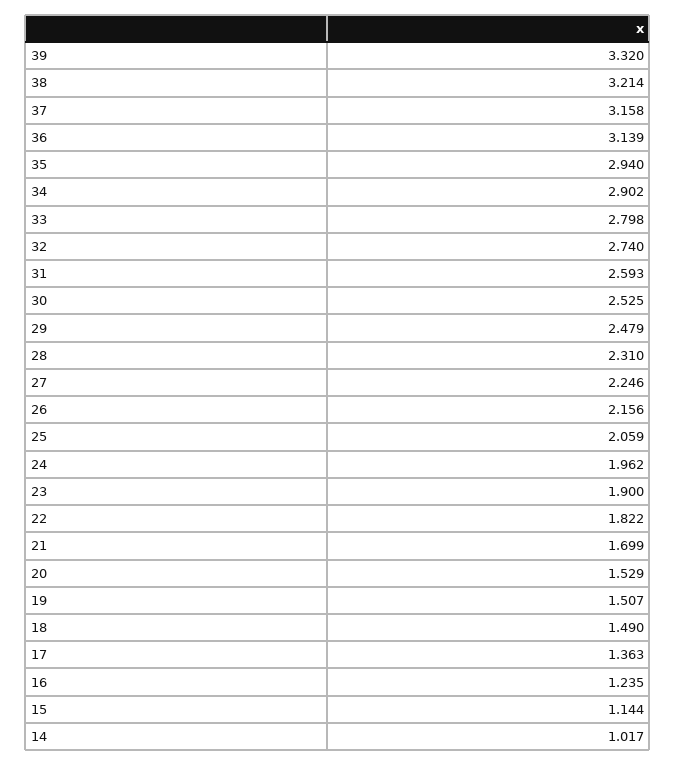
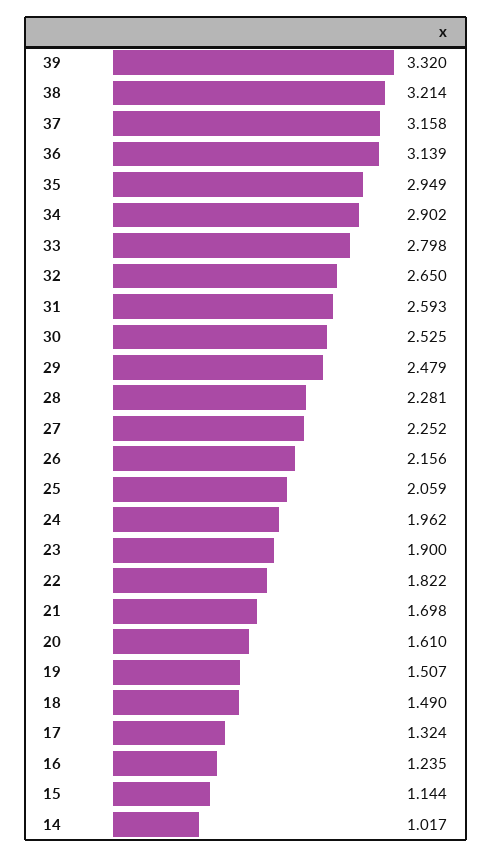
35: 2.94 -> 2.949
32: 2.74 -> 2.65
28: 2.31 -> 2.281
27: 2.246 -> 2.252
21: 1.699 -> 1.698
20: 1.529 -> 1.61
17: 1.363 -> 1.324

